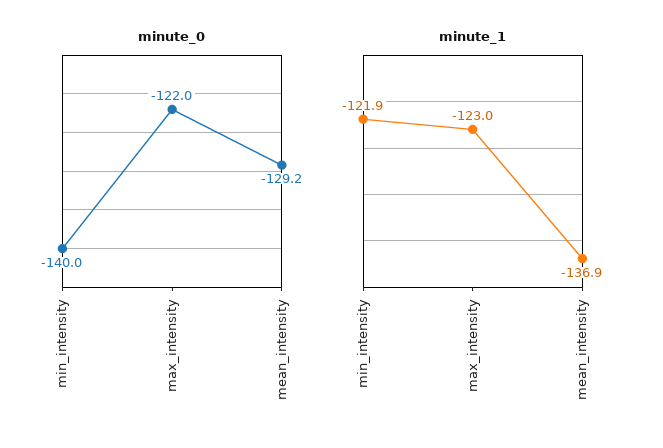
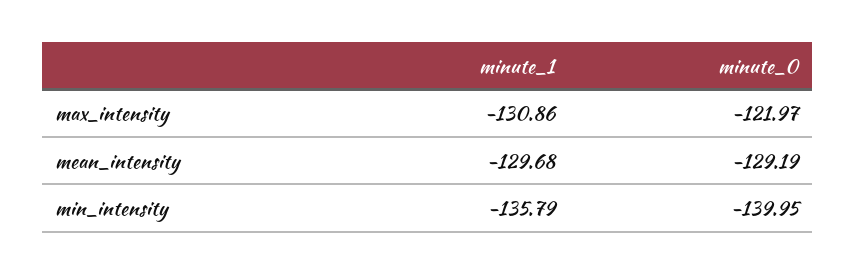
minute_1, min_intensity: -121.9 -> -135.79
minute_1, max_intensity: -123 -> -130.86
minute_1, mean_intensity: -136.9 -> -129.68

